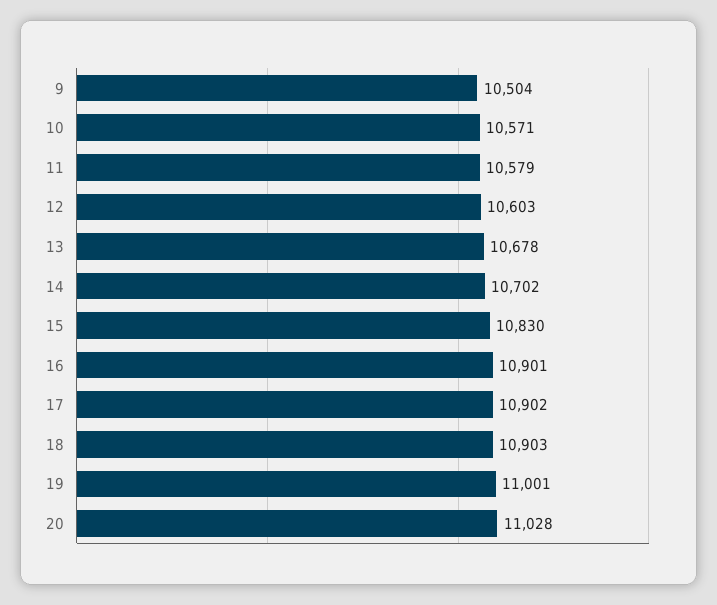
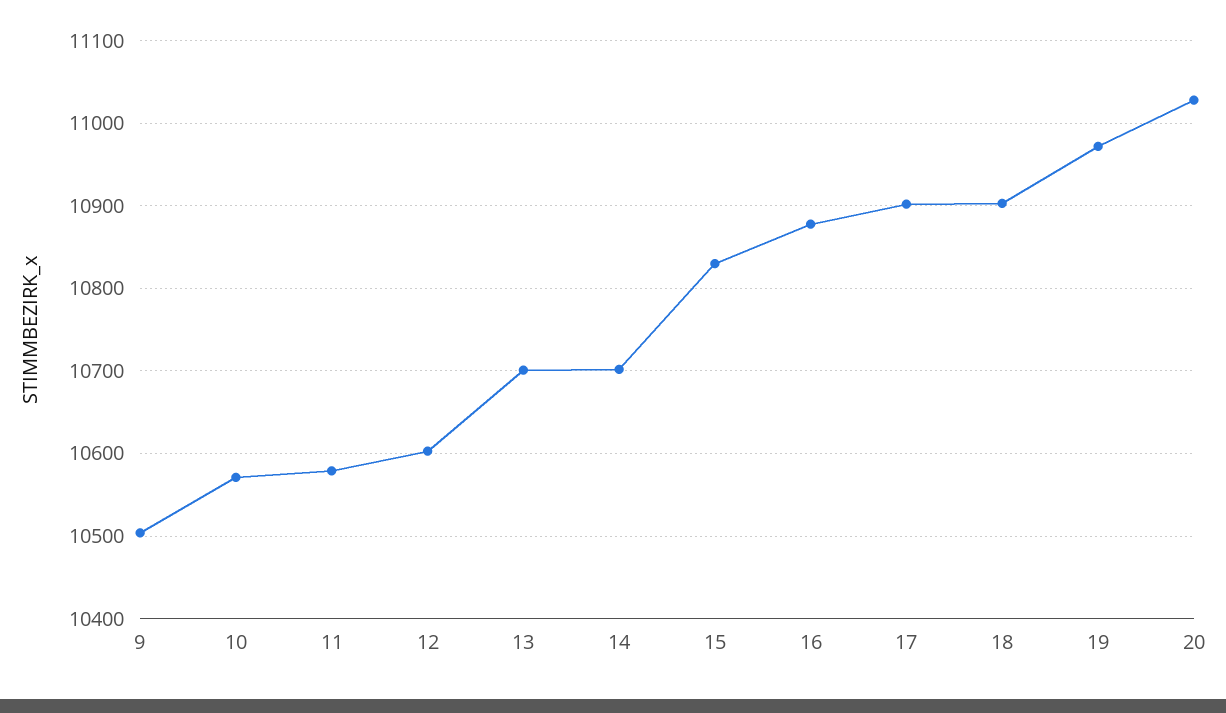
13: 10678 -> 10700
16: 10901 -> 10880
19: 11001 -> 10970

